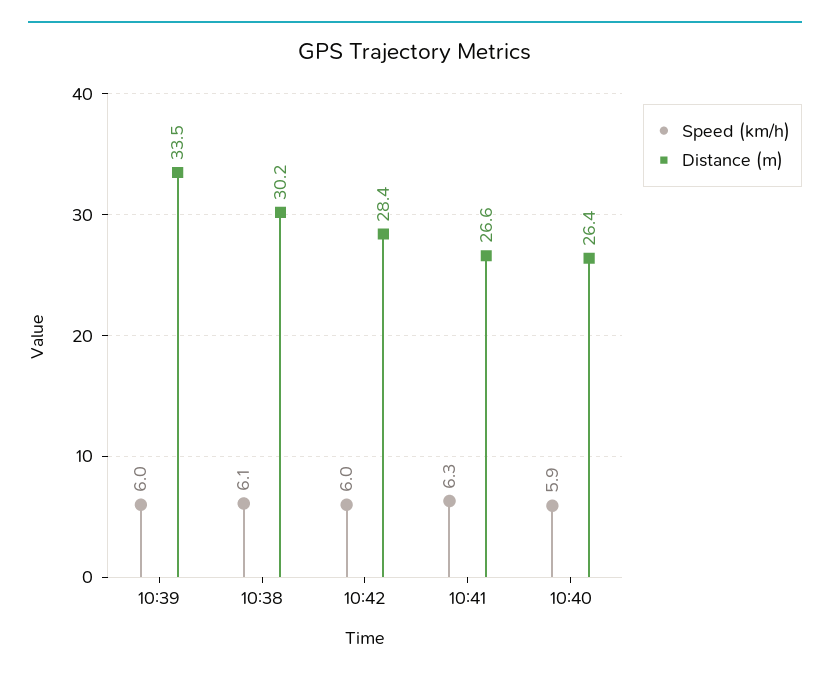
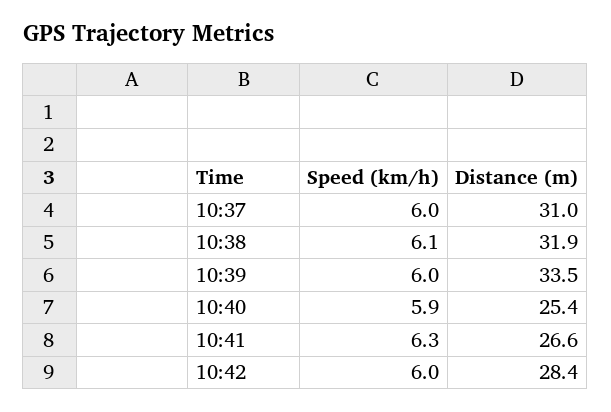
Distance (m), 10:38: 30.2 -> 31.9
Distance (m), 10:40: 26.4 -> 25.4
Speed (km/h), 10:37: none -> 6
Distance (m), 10:37: none -> 31

